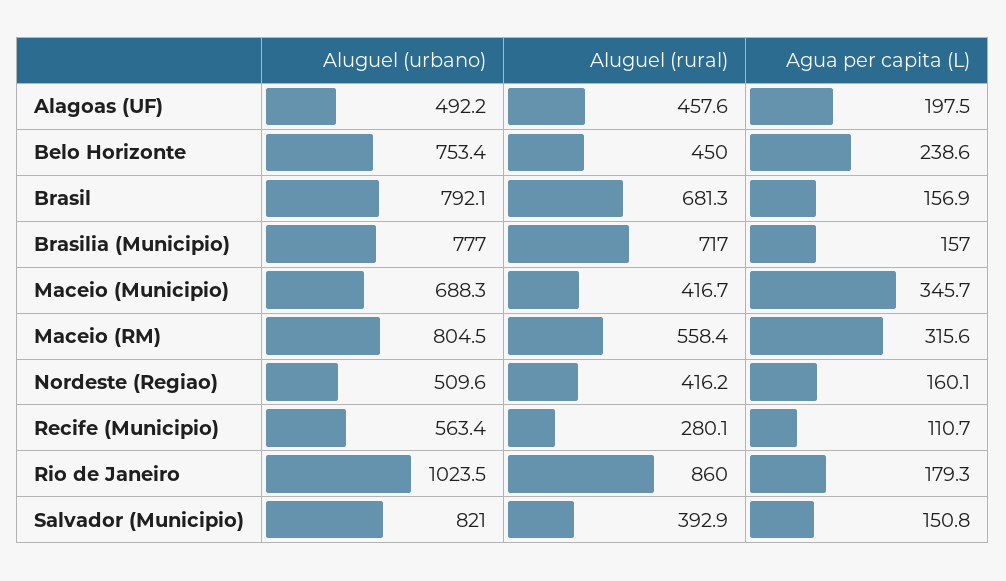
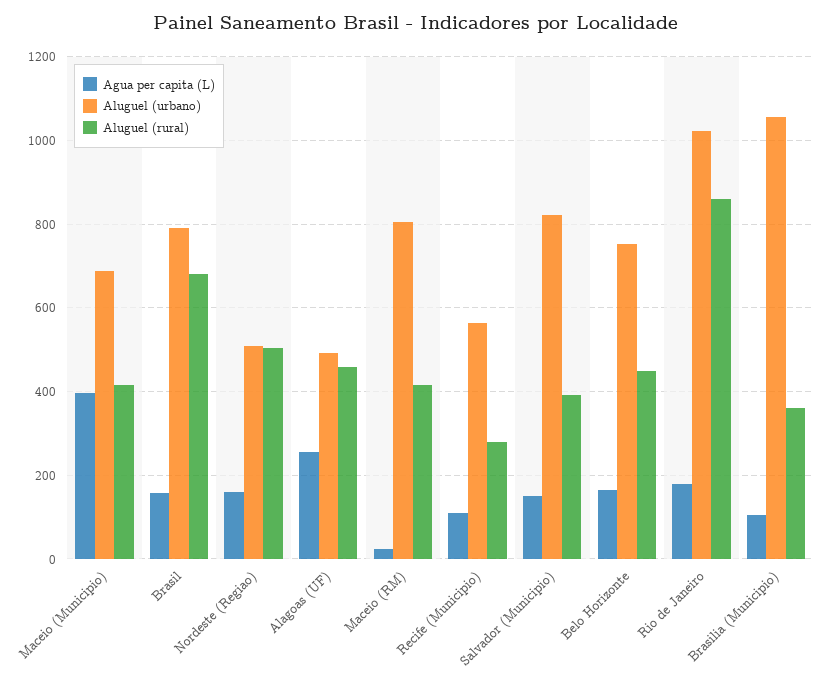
Agua per capita (L), Alagoas (UF): 197.5 -> 260
Agua per capita (L), Belo Horizonte: 238.6 -> 160
Aluguel (urbano), Brasilia (Municipio): 777 -> 1060
Aluguel (rural), Brasilia (Municipio): 717 -> 360
Agua per capita (L), Brasilia (Municipio): 157 -> 100
Agua per capita (L), Maceio (Municipio): 345.7 -> 400
Aluguel (rural), Maceio (RM): 558.4 -> 420
Agua per capita (L), Maceio (RM): 315.6 -> 20
Aluguel (rural), Nordeste (Regiao): 416.2 -> 500

